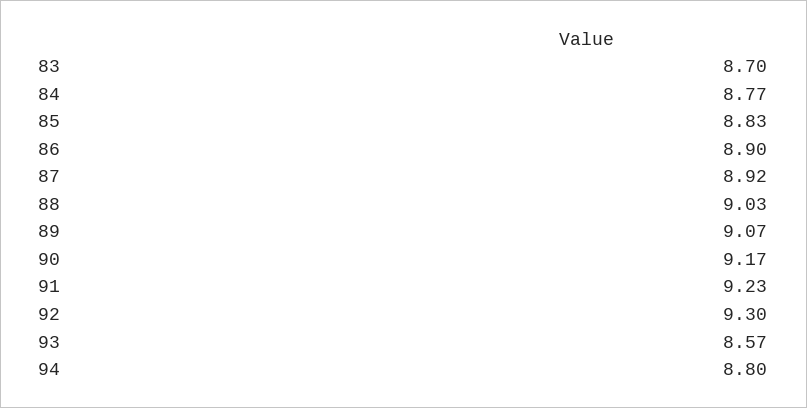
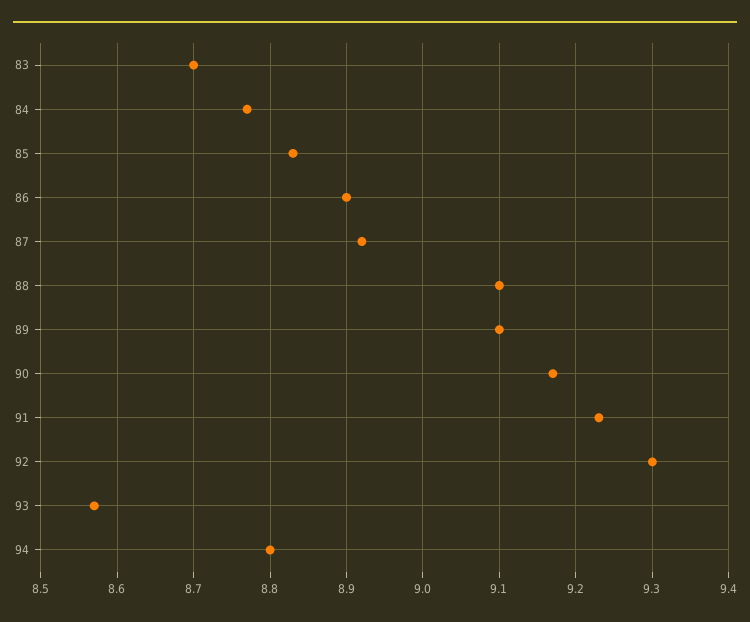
88: 9.03 -> 9.1
89: 9.07 -> 9.1

